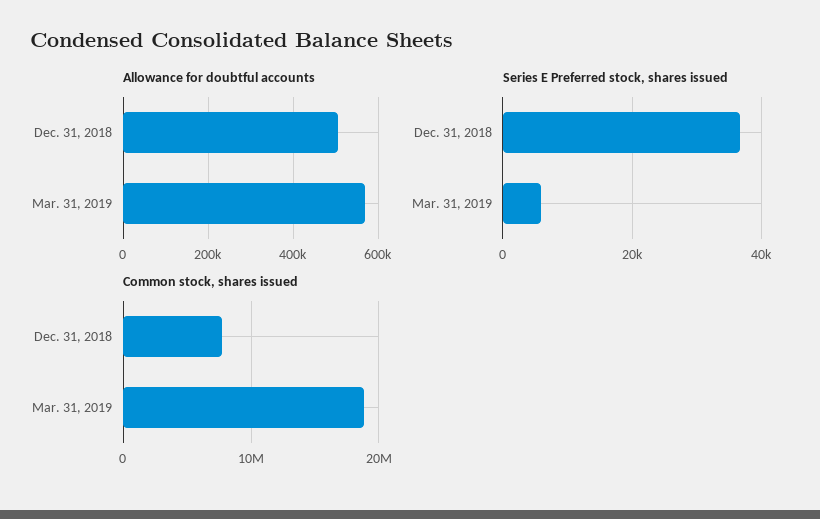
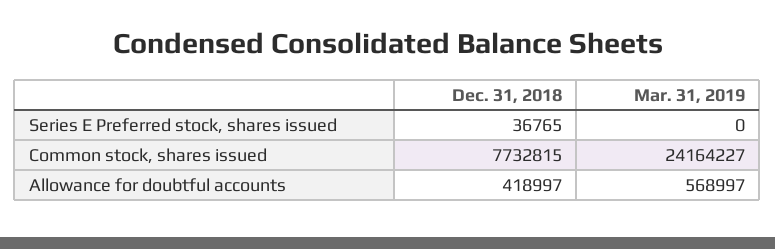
Allowance for doubtful accounts, Dec. 31, 2018: 500000 -> 418997
Series E Preferred stock, shares issued, Mar. 31, 2019: 6000 -> 0
Common stock, shares issued, Mar. 31, 2019: 19000000 -> 24164227

